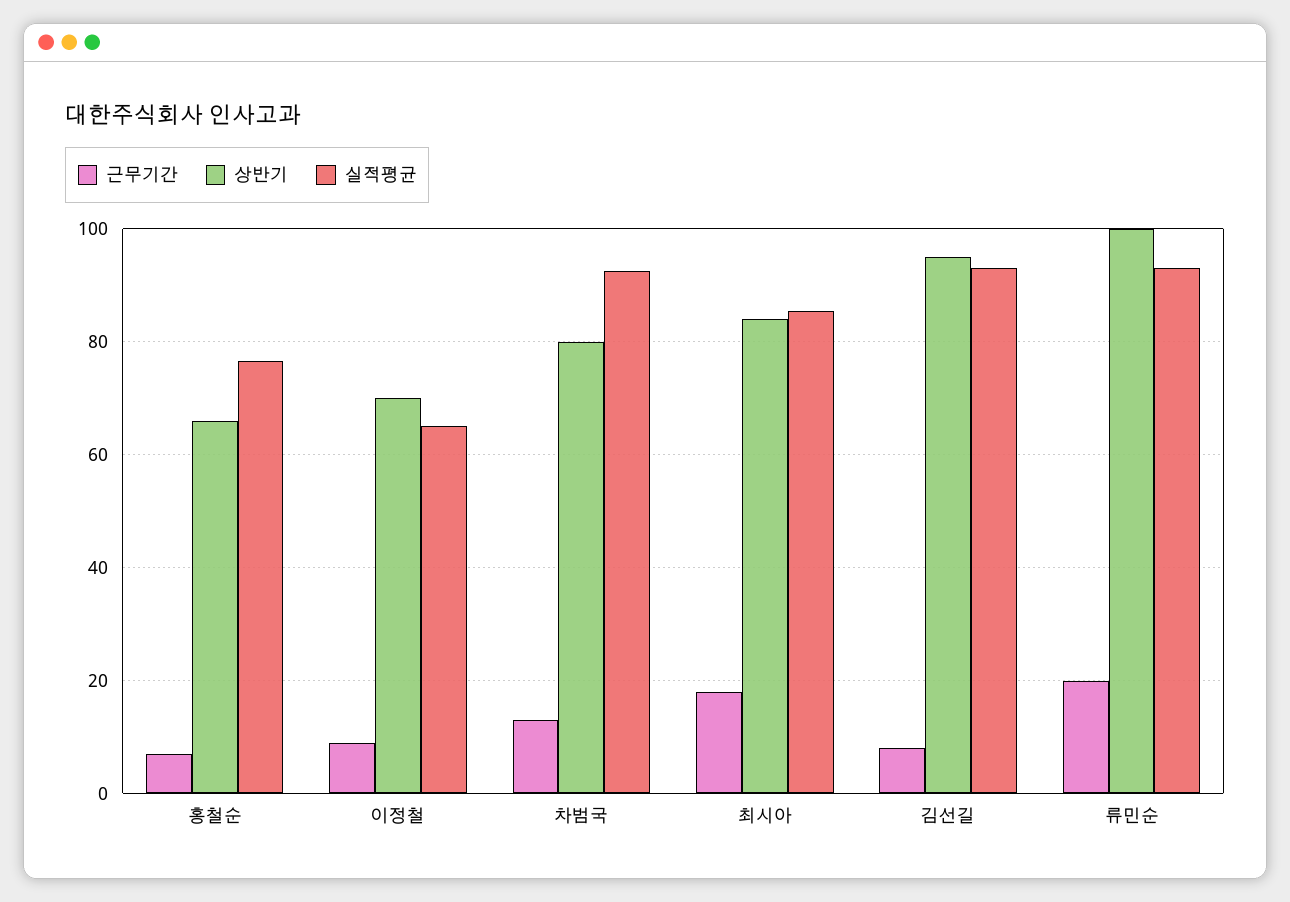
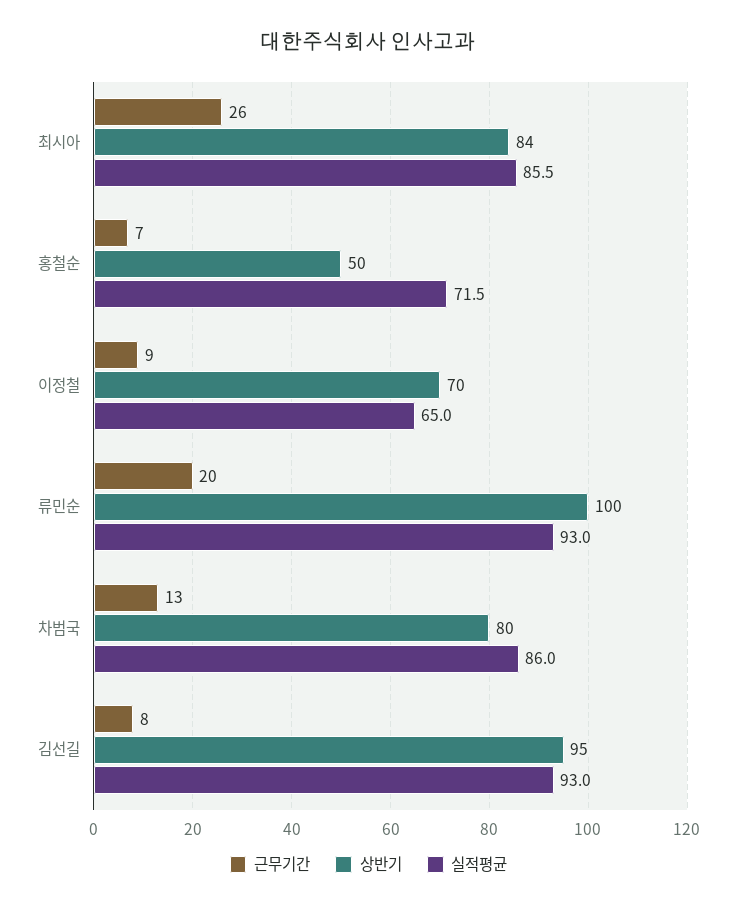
상반기, 홍철순: 66 -> 50
실적평균, 홍철순: 76 -> 71.5
실적평균, 차범국: 92 -> 86
근무기간, 최시아: 18 -> 26

